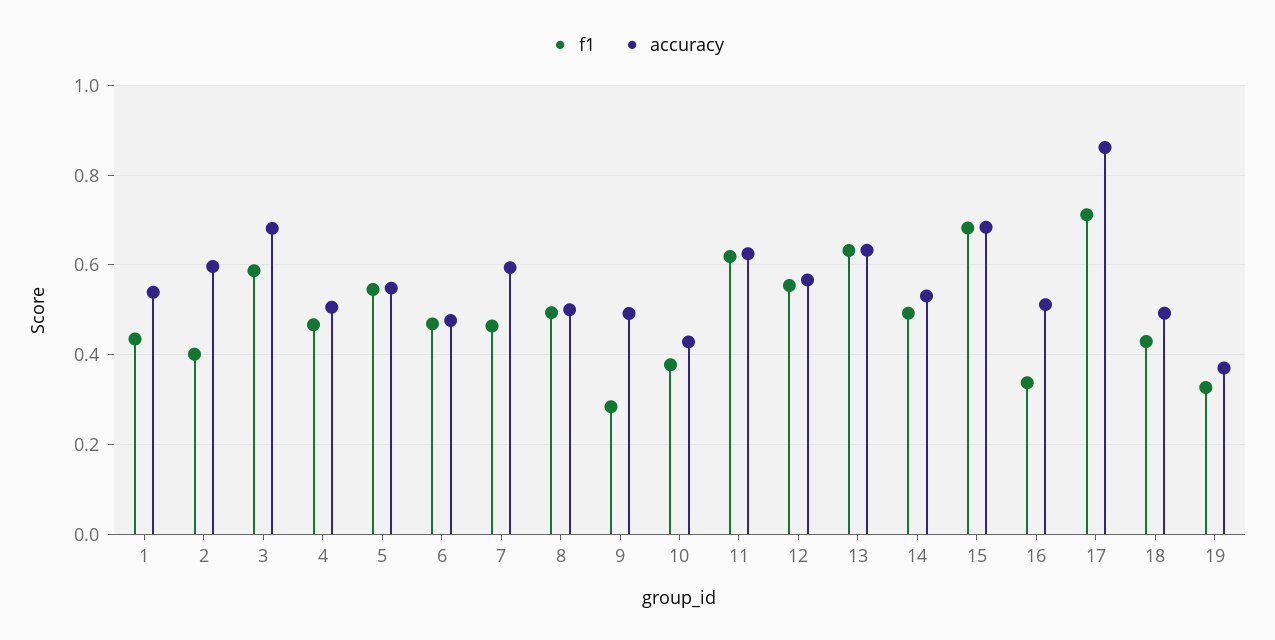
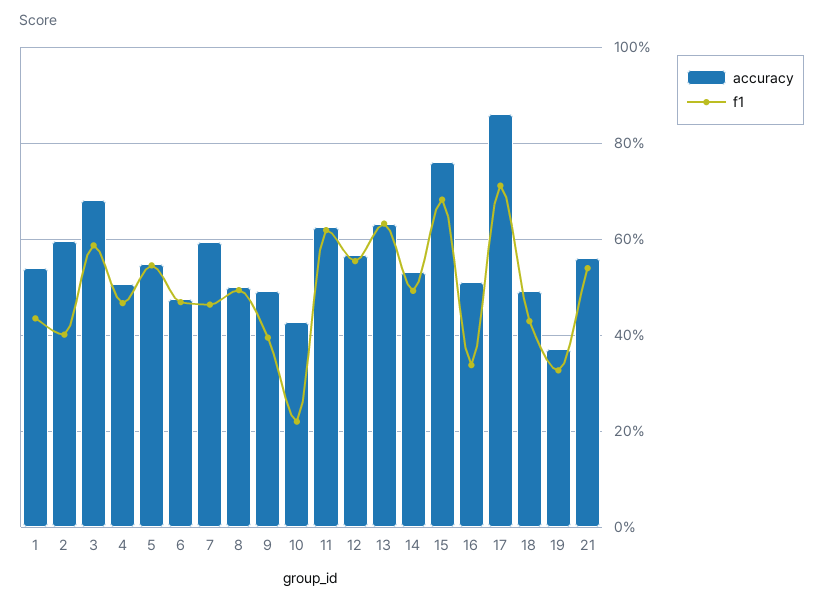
f1, 9: 0.28 -> 0.4
f1, 10: 0.38 -> 0.22
accuracy, 15: 0.68 -> 0.76
accuracy, 21: none -> 0.56
f1, 21: none -> 0.54

